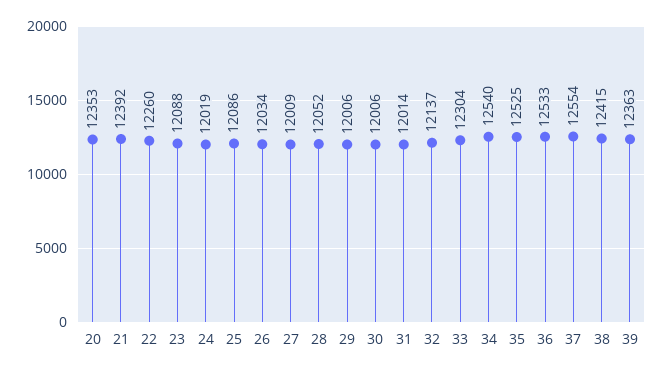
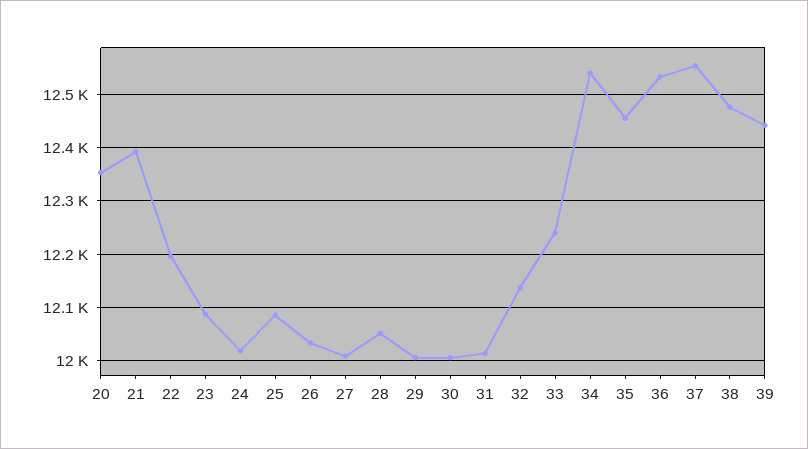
22: 12260 -> 12200
33: 12304 -> 12240
35: 12525 -> 12460
38: 12415 -> 12480
39: 12363 -> 12440

